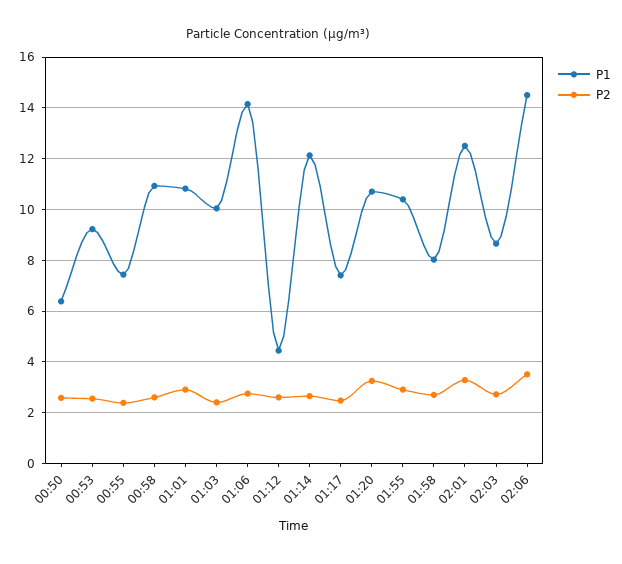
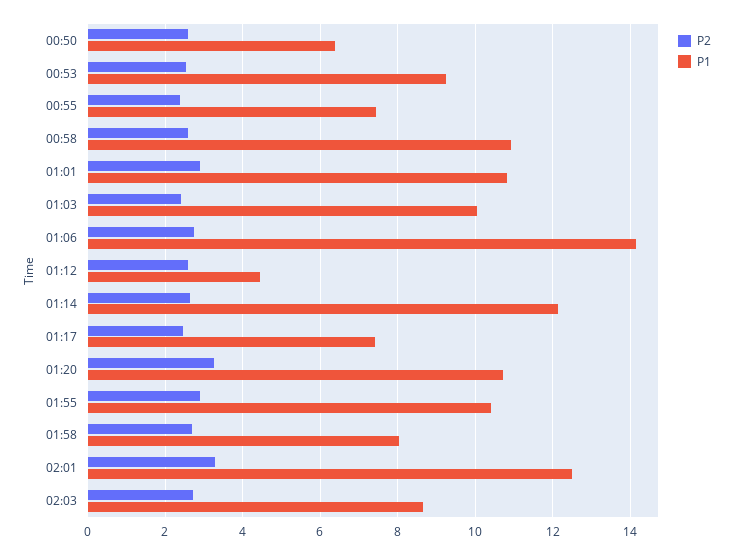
P1, 02:06: 14.5 -> none
P2, 02:06: 3.5 -> none

